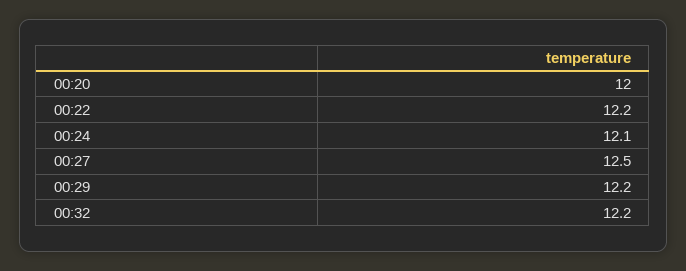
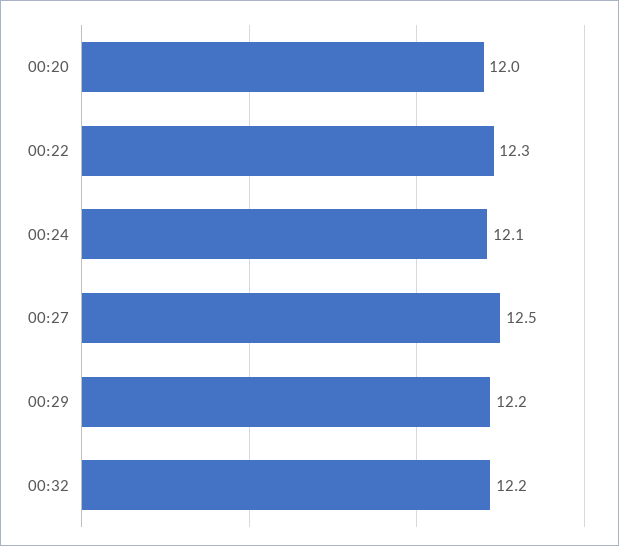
00:22: 12.2 -> 12.3

